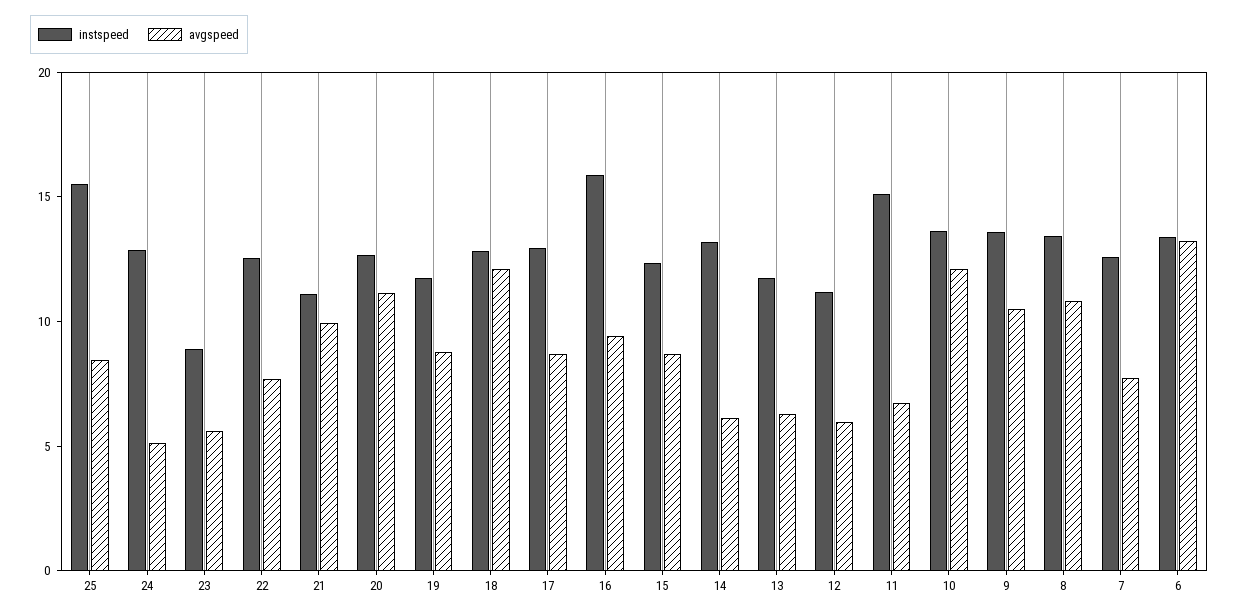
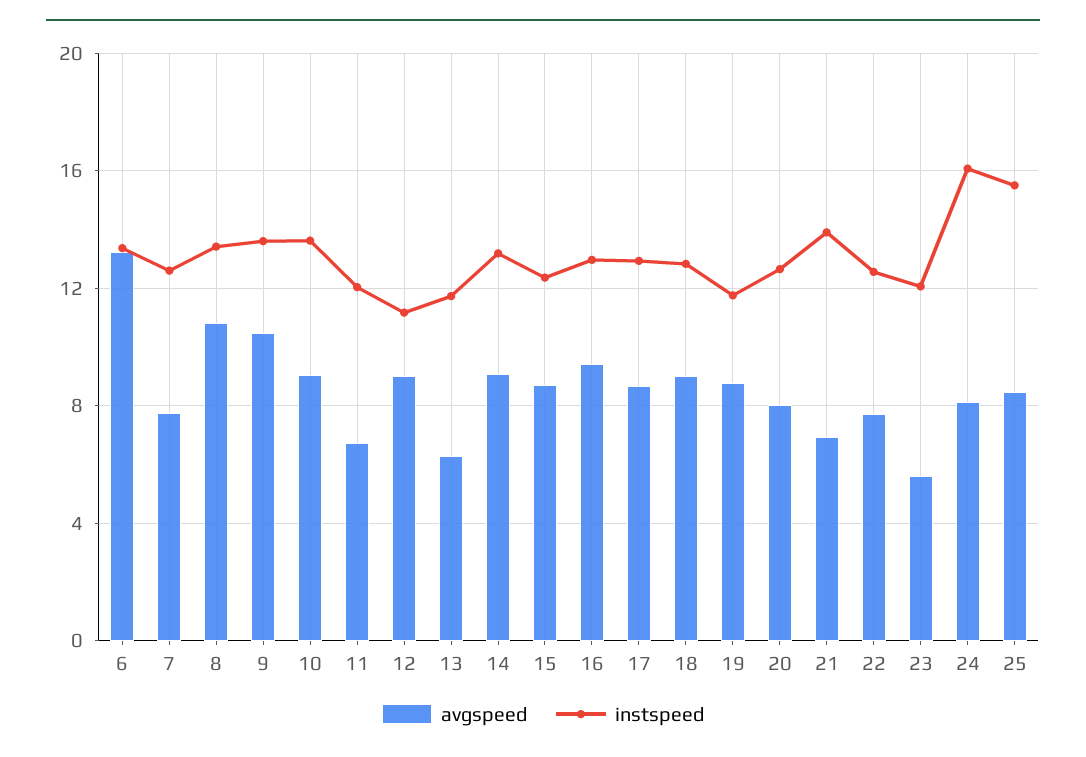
instspeed, 24: 13 -> 16
avgspeed, 24: 5 -> 8
instspeed, 23: 9 -> 12
instspeed, 21: 11 -> 14
avgspeed, 21: 10 -> 7
avgspeed, 20: 11 -> 8
avgspeed, 18: 12 -> 9
instspeed, 16: 16 -> 13
avgspeed, 14: 6 -> 9
avgspeed, 12: 6 -> 9
instspeed, 11: 15 -> 12
avgspeed, 10: 12 -> 9

